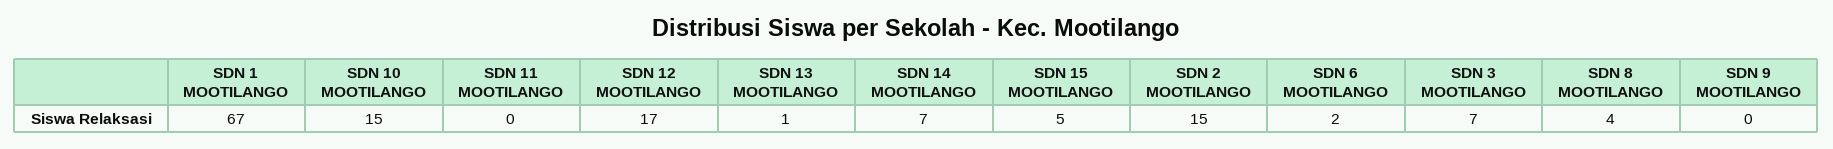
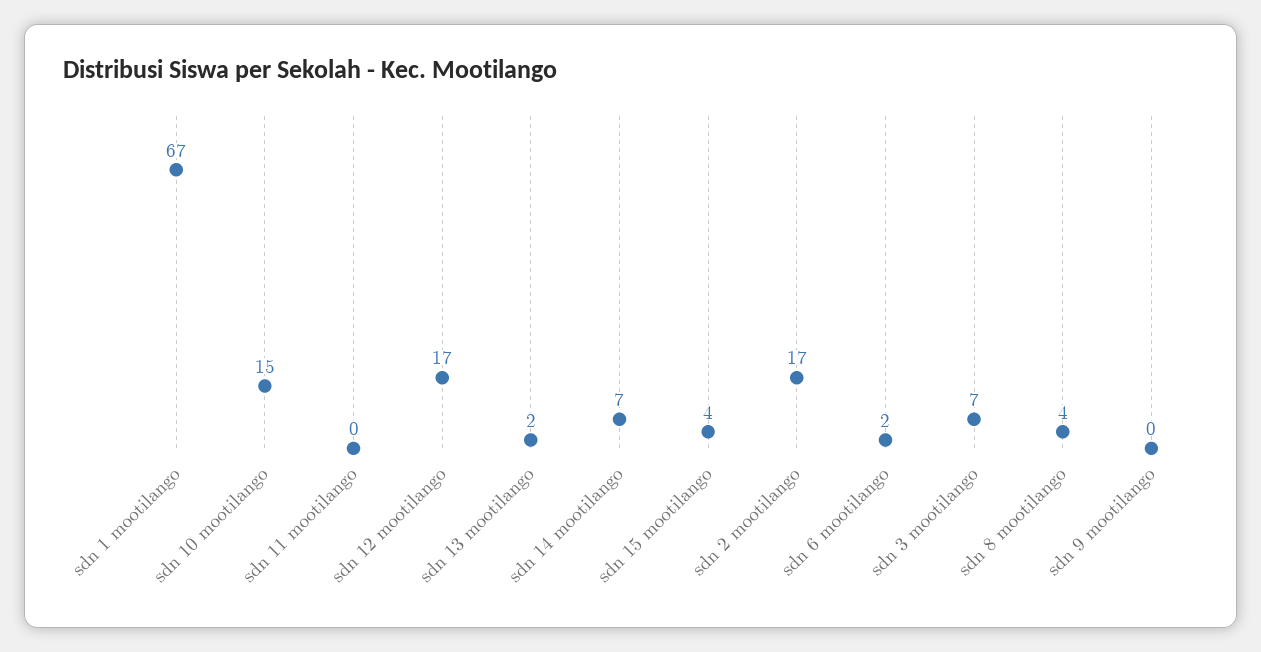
SDN 13 MOOTILANGO: 1 -> 2
SDN 15 MOOTILANGO: 5 -> 4
SDN 2 MOOTILANGO: 15 -> 17

